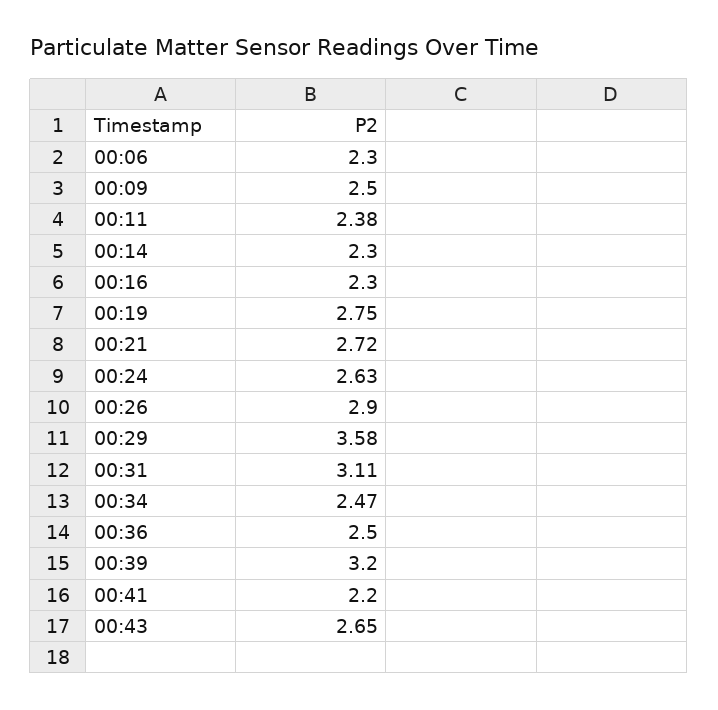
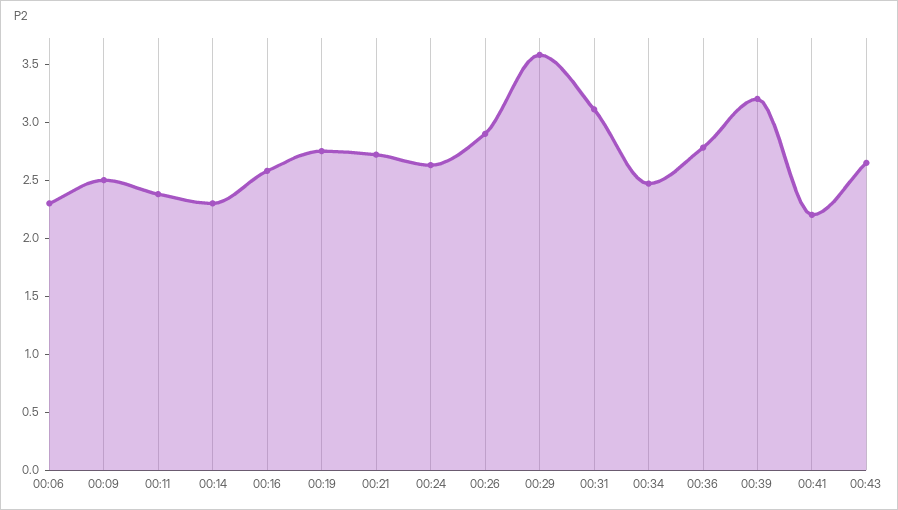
00:16: 2.3 -> 2.6
00:36: 2.5 -> 2.8

